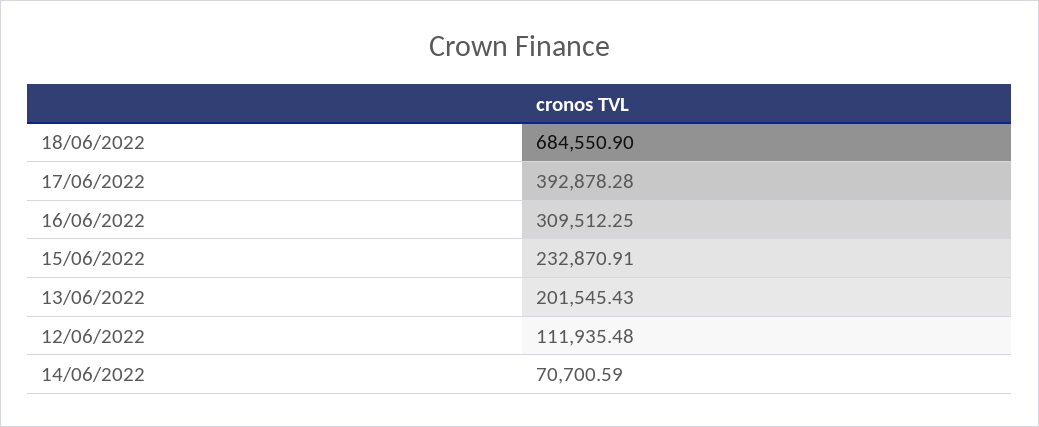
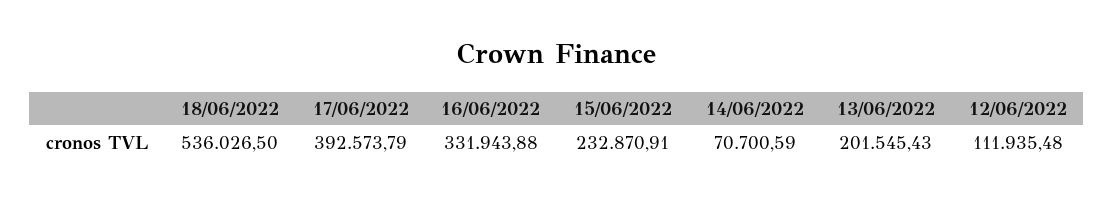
18/06/2022: 684550.9 -> 536026.5
17/06/2022: 392878.28 -> 392573.79
16/06/2022: 309512.25 -> 331943.88

